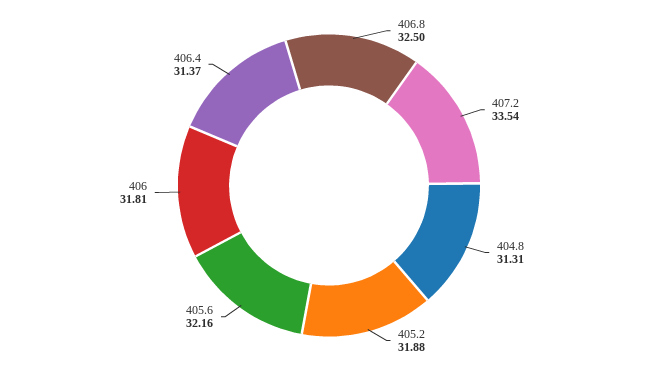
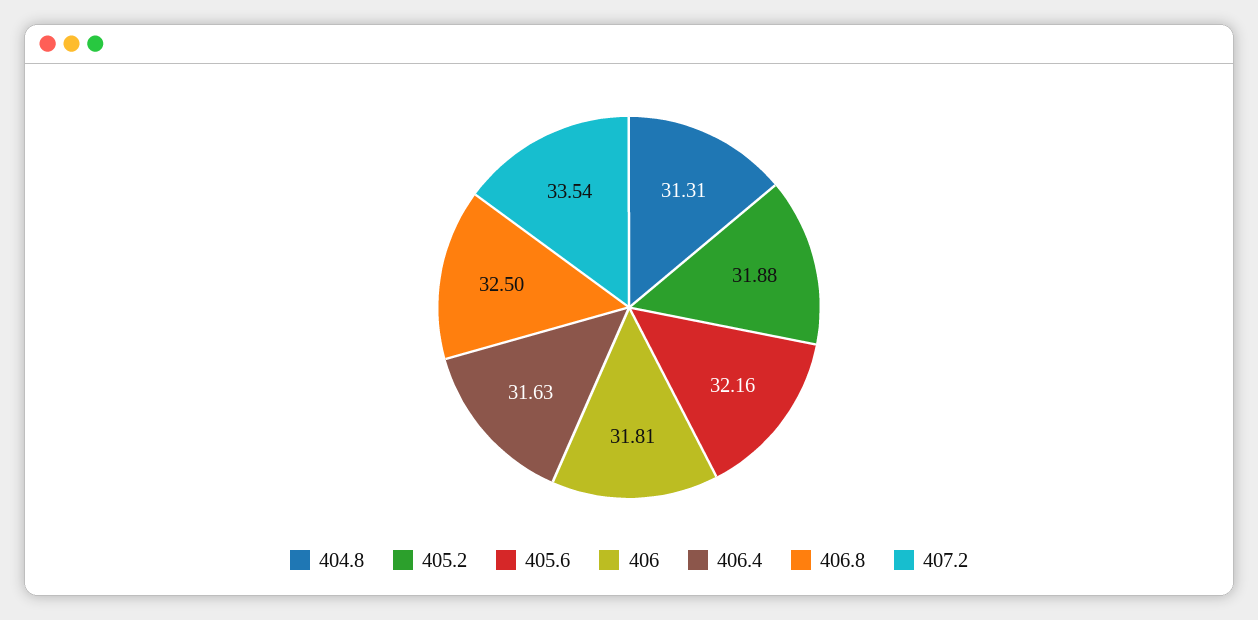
406.4: 31.37 -> 31.63

